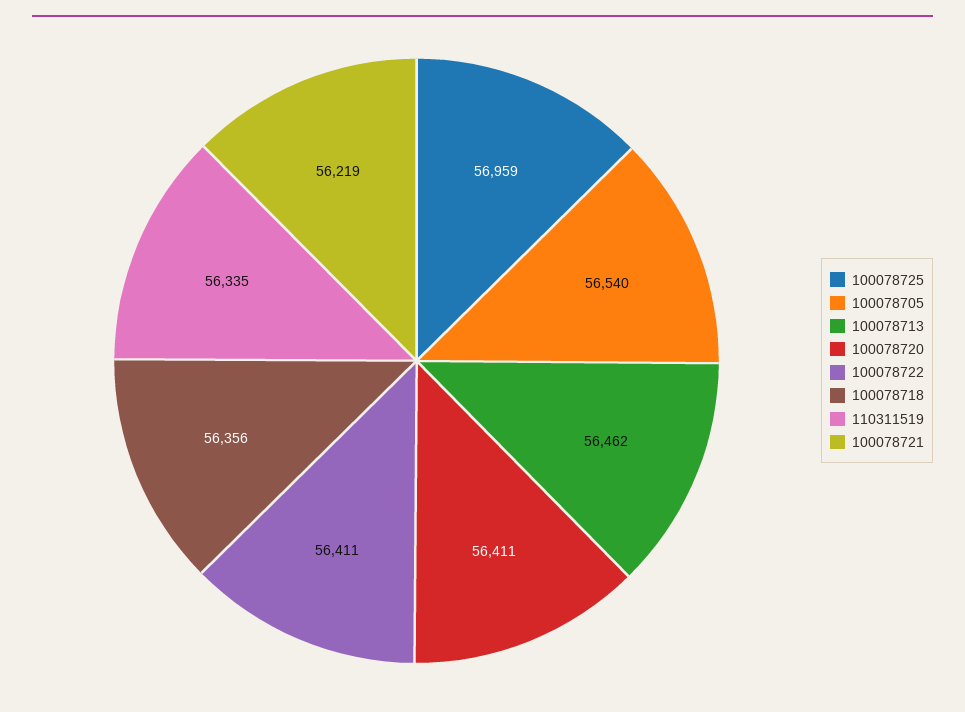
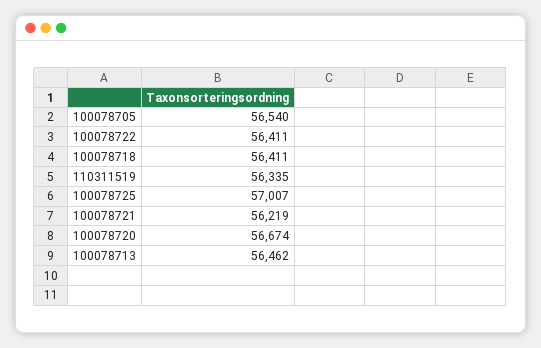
100078725: 56959 -> 57007
100078720: 56411 -> 56674
100078718: 56356 -> 56411

